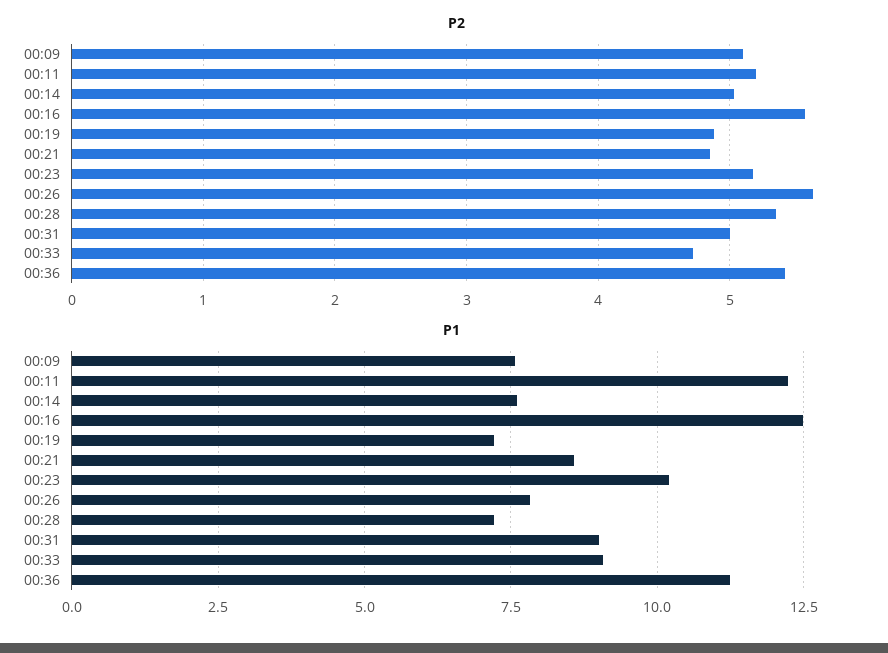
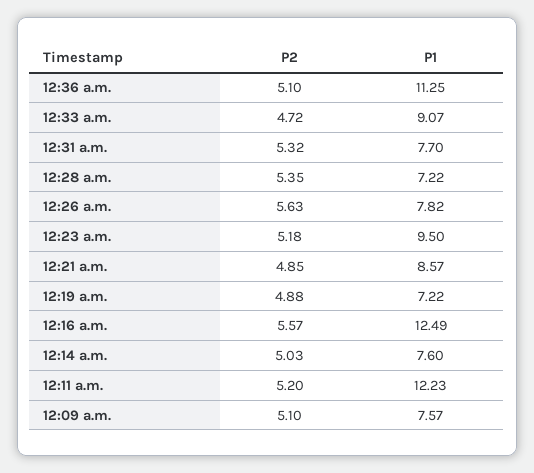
P2, 00:31: 5 -> 5.32
P2, 00:36: 5.4 -> 5.1
P1, 00:23: 10.25 -> 9.5
P1, 00:31: 9 -> 7.7

